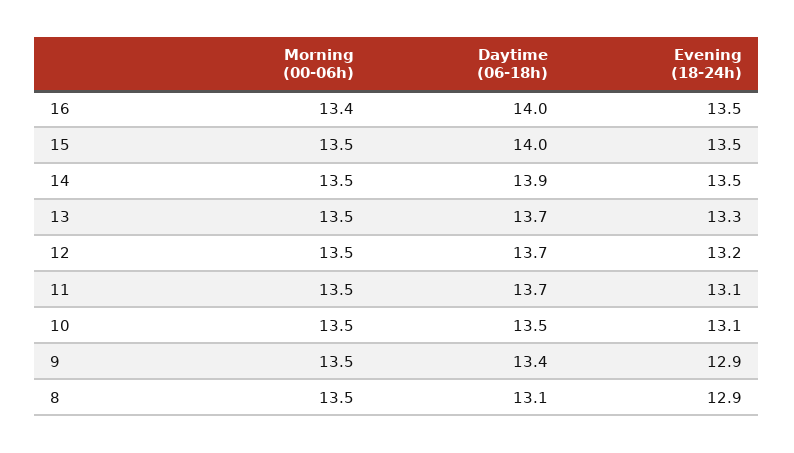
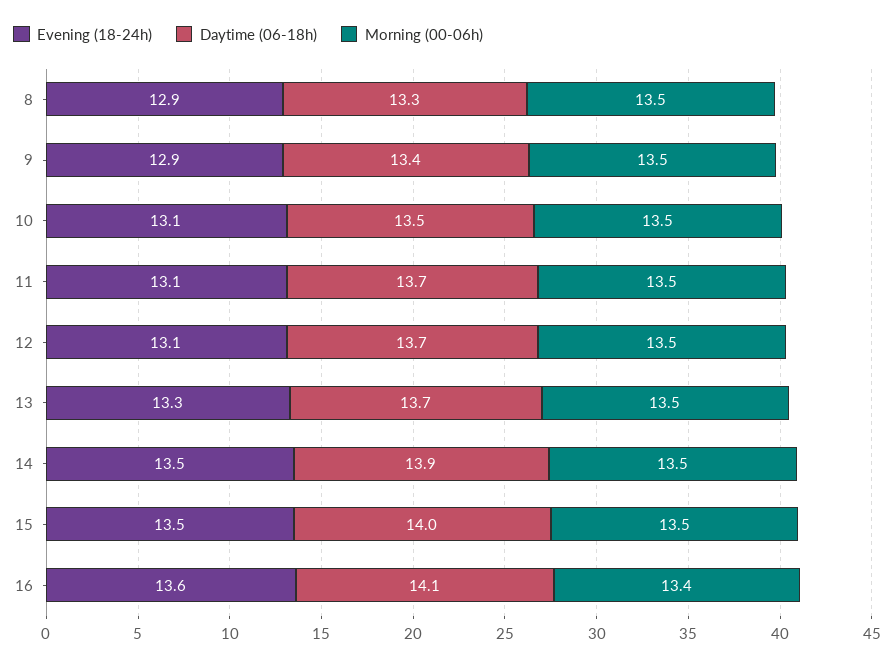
Daytime (06-18h), 16: 14 -> 14.1
Evening (18-24h), 16: 13.5 -> 13.6
Evening (18-24h), 12: 13.2 -> 13.1
Daytime (06-18h), 8: 13.1 -> 13.3

